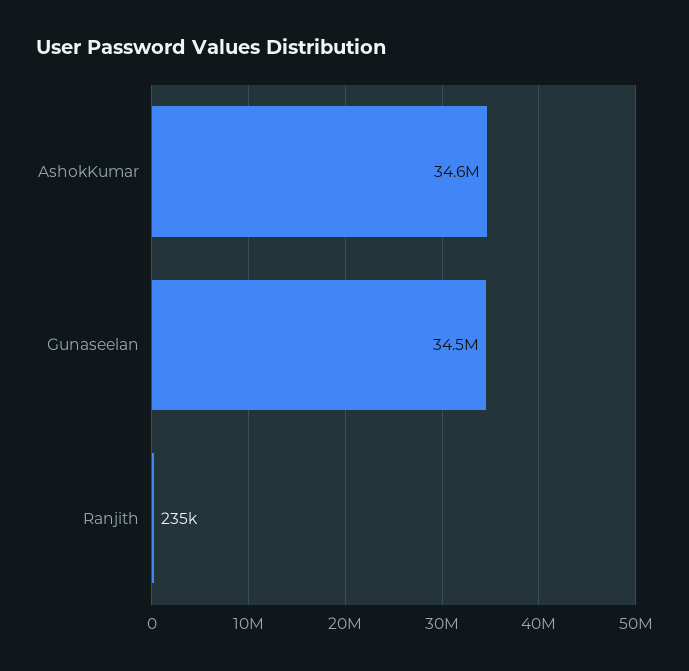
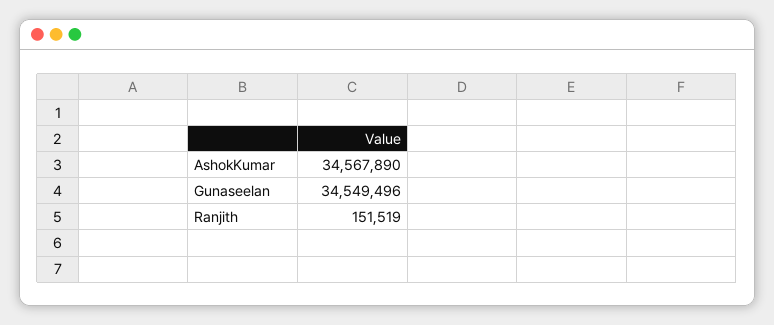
Ranjith: 235000 -> 151519

